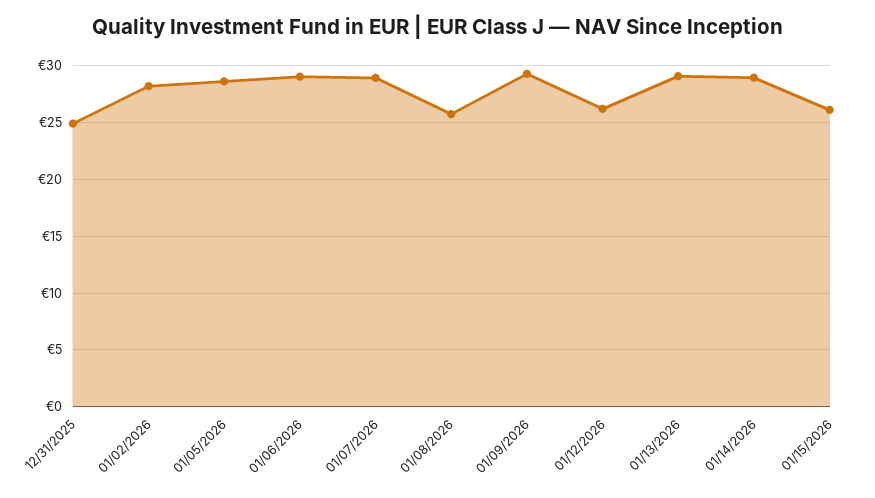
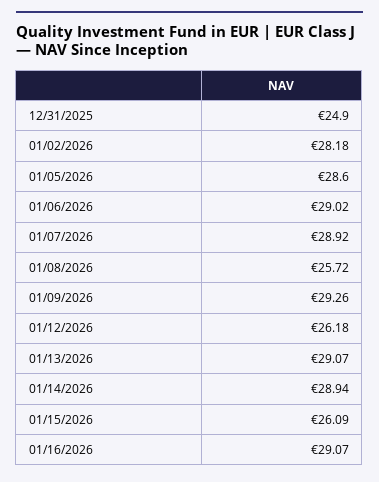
01/16/2026: none -> 29.07

